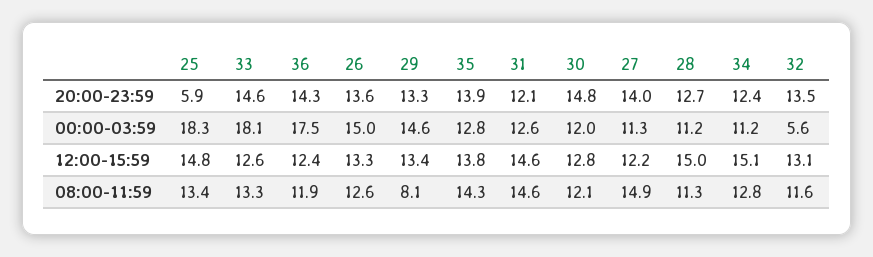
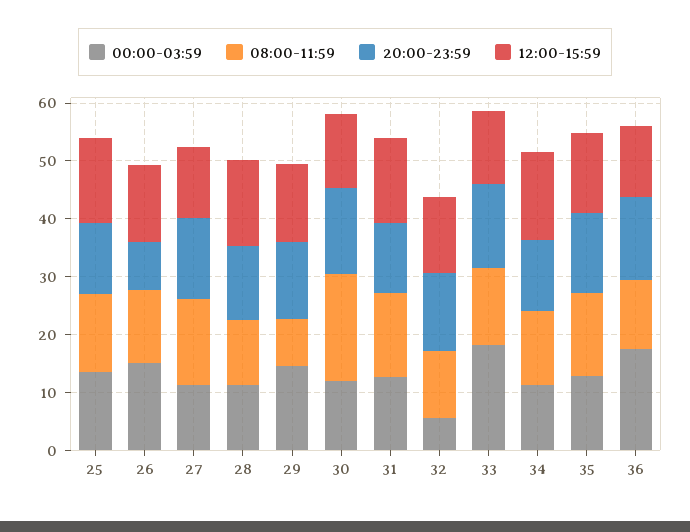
20:00-23:59, 25: 5.9 -> 12
20:00-23:59, 26: 13.6 -> 8
00:00-03:59, 25: 18.3 -> 14
08:00-11:59, 30: 12.1 -> 18

